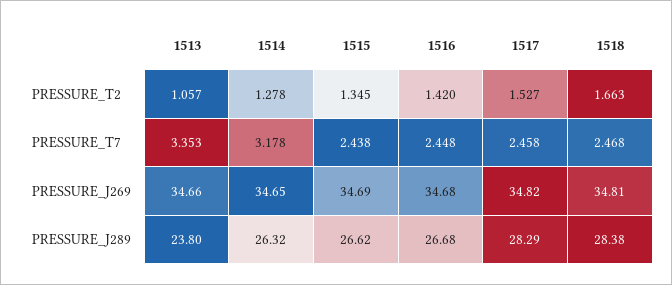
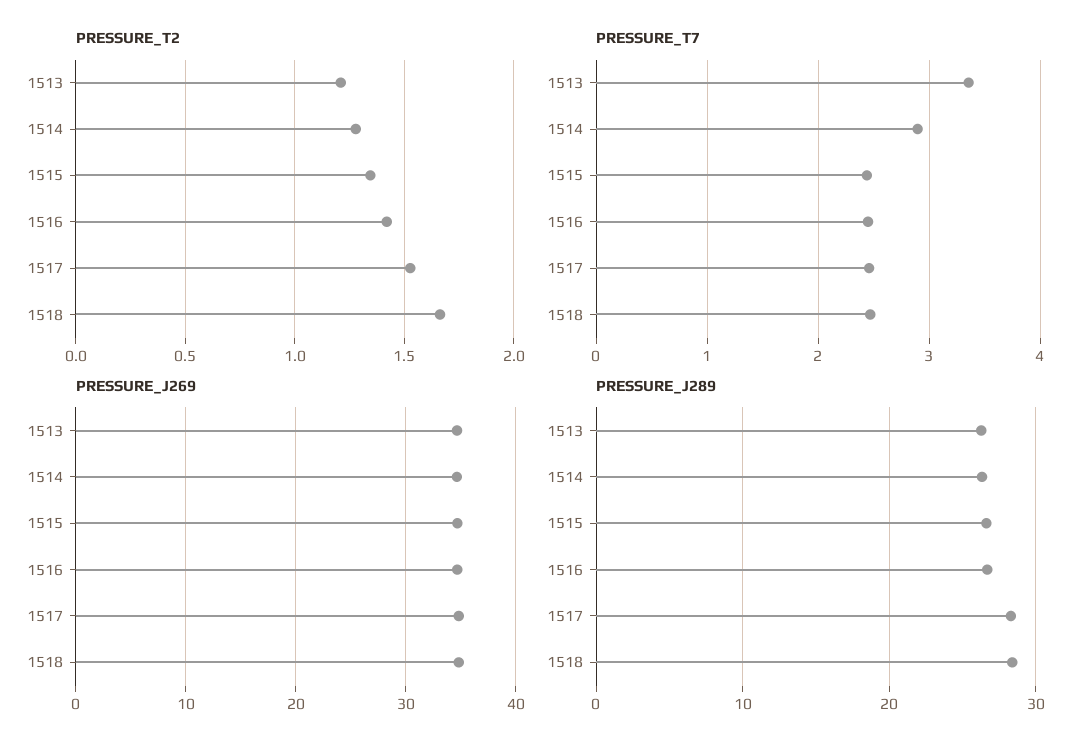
PRESSURE_T2, 1513: 1.057 -> 1.2
PRESSURE_T7, 1514: 3.178 -> 2.9
PRESSURE_J289, 1513: 23.8 -> 26

